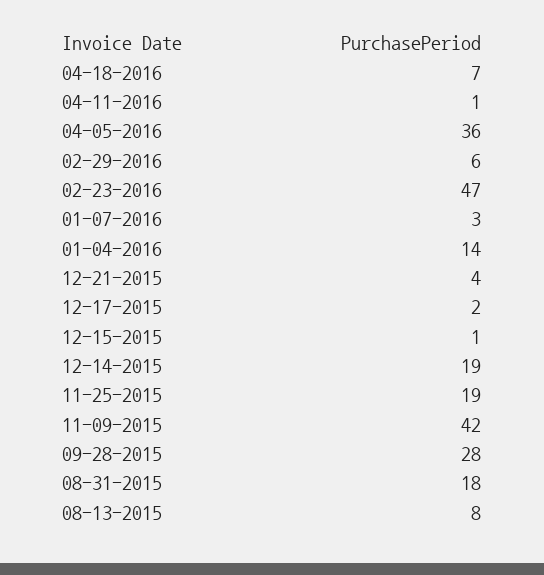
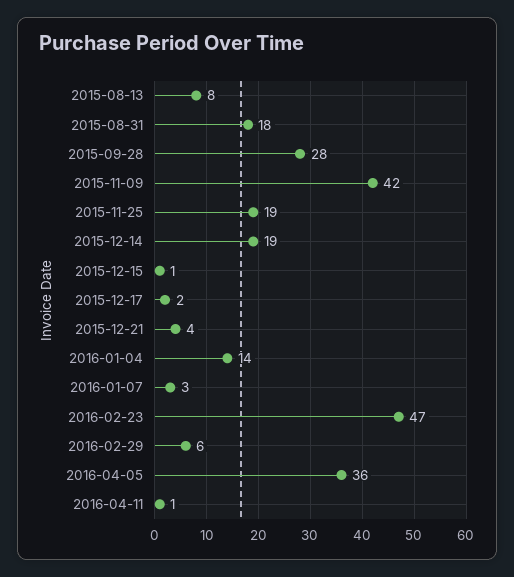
04-18-2016: 7 -> none

